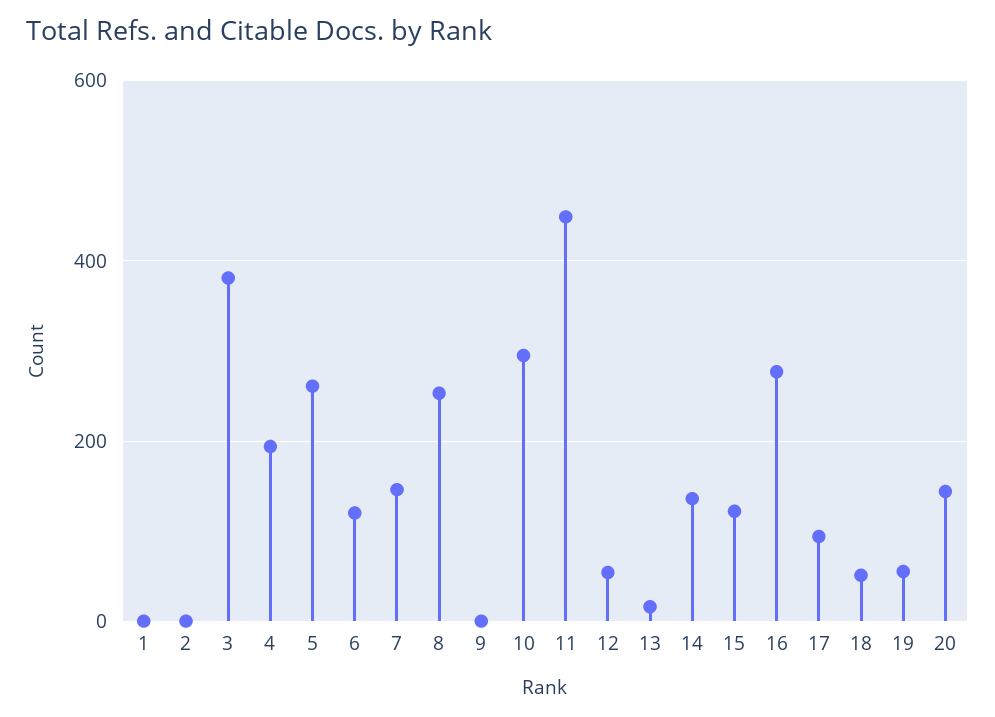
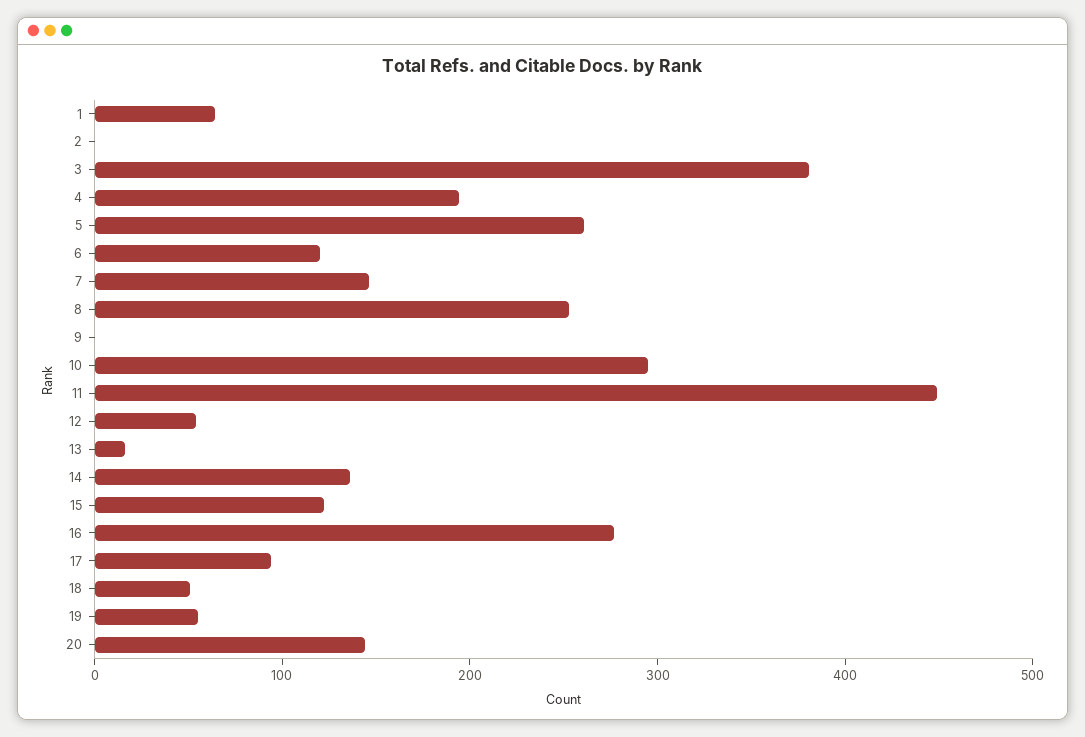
1: 0 -> 60

